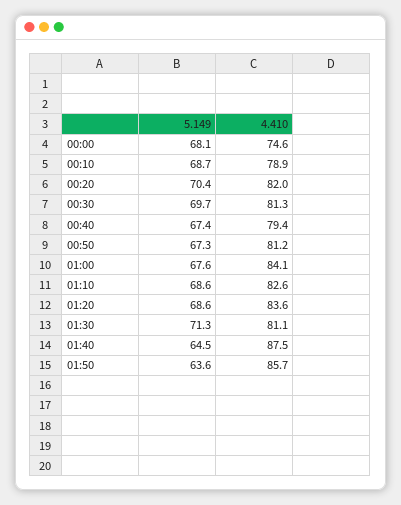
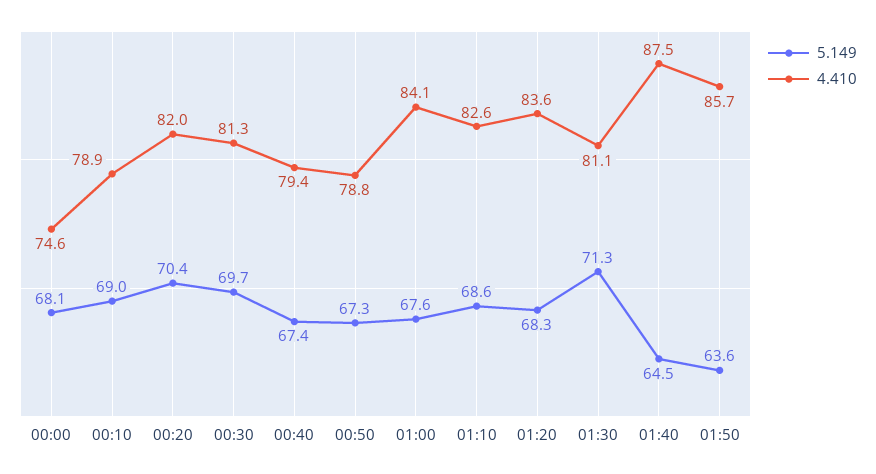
5.149, 00:10: 68.7 -> 69
4.410, 00:50: 81.2 -> 78.8
5.149, 01:20: 68.6 -> 68.3

